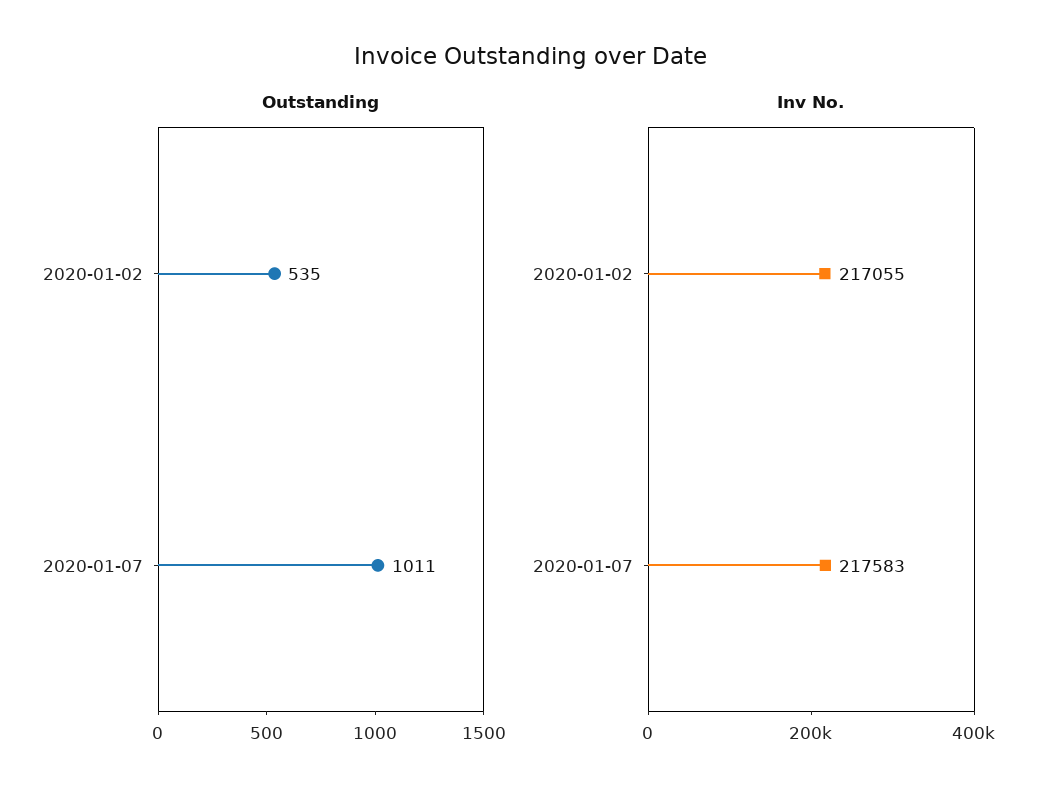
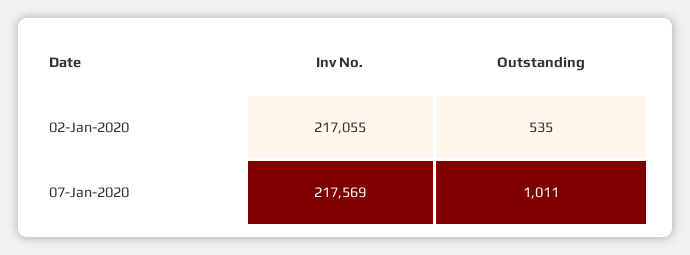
Inv No., 2020-01-07: 217583 -> 217569

